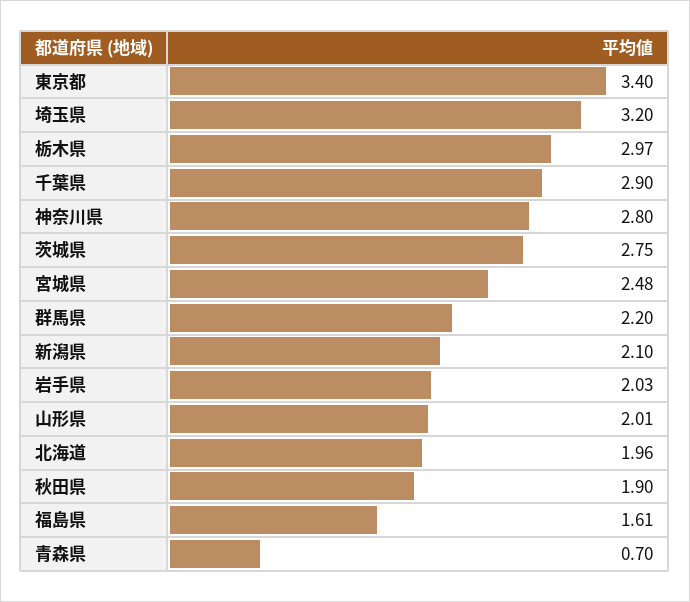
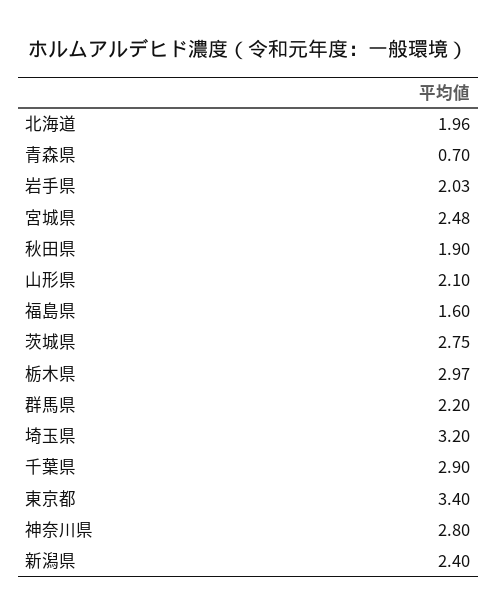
新潟県: 2.1 -> 2.4
山形県: 2.01 -> 2.1
福島県: 1.61 -> 1.6

